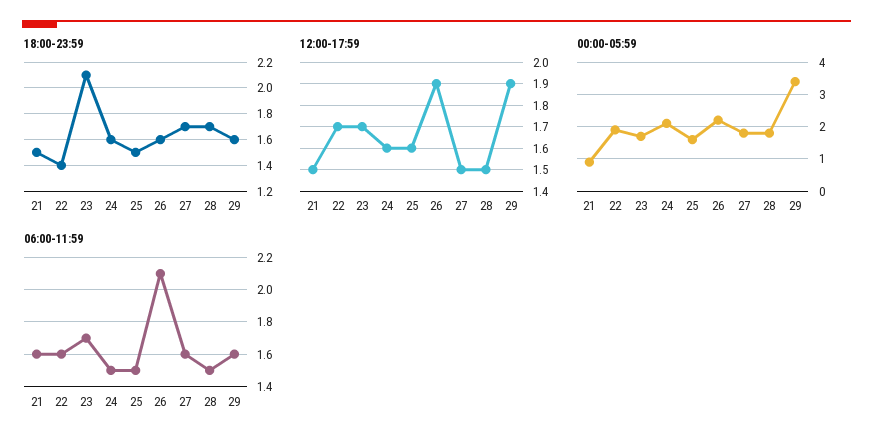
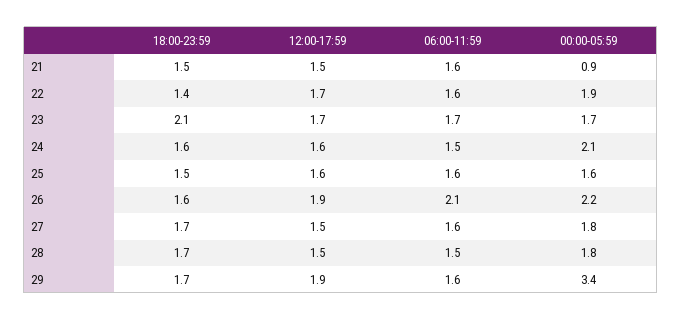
18:00-23:59, 29: 1.6 -> 1.7
06:00-11:59, 25: 1.5 -> 1.6

